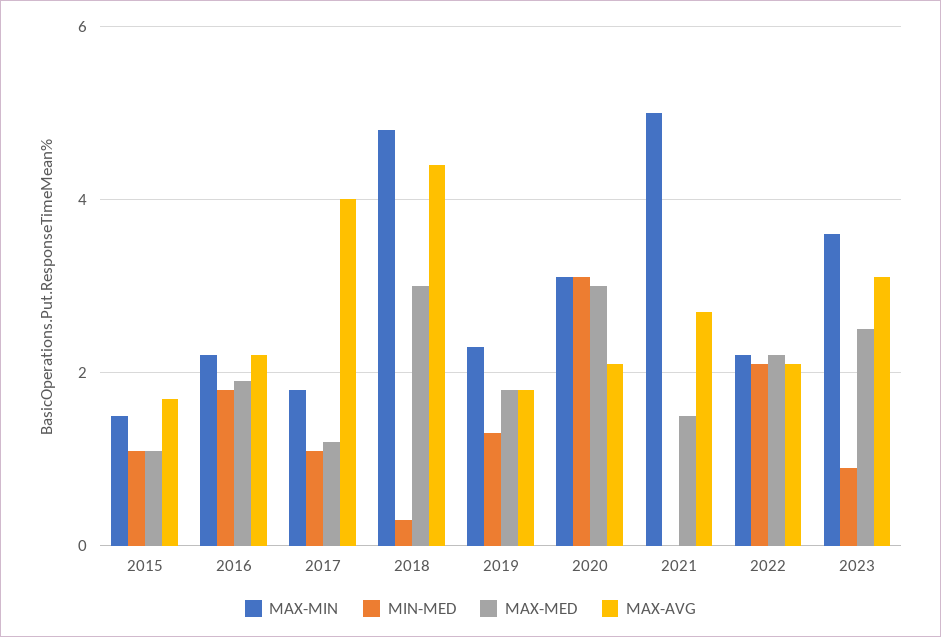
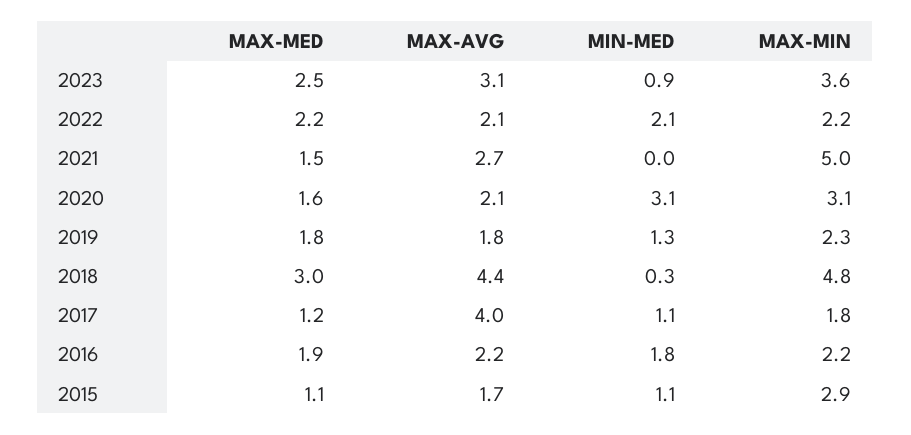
MAX-MIN, 2015: 1.5 -> 2.9
MAX-MED, 2020: 3 -> 1.6

